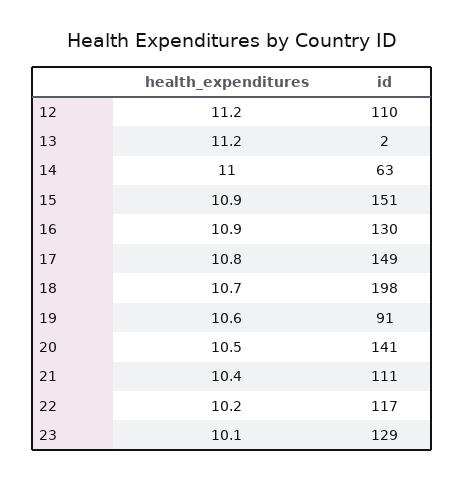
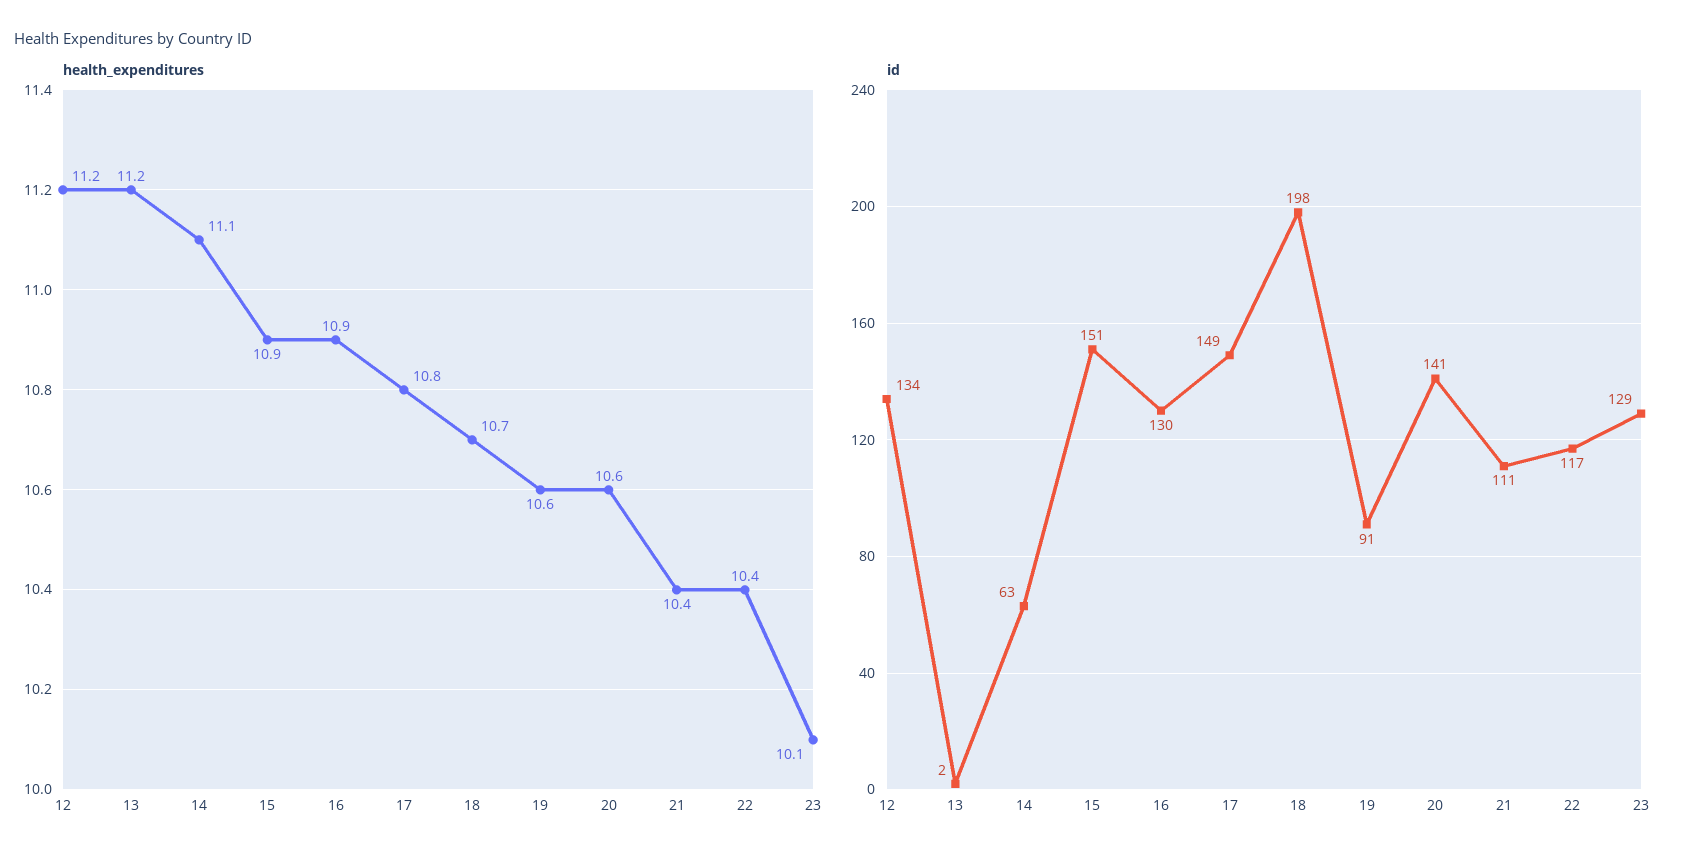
id, 12: 110 -> 134
health_expenditures, 14: 11 -> 11.1
health_expenditures, 20: 10.5 -> 10.6
health_expenditures, 22: 10.2 -> 10.4

